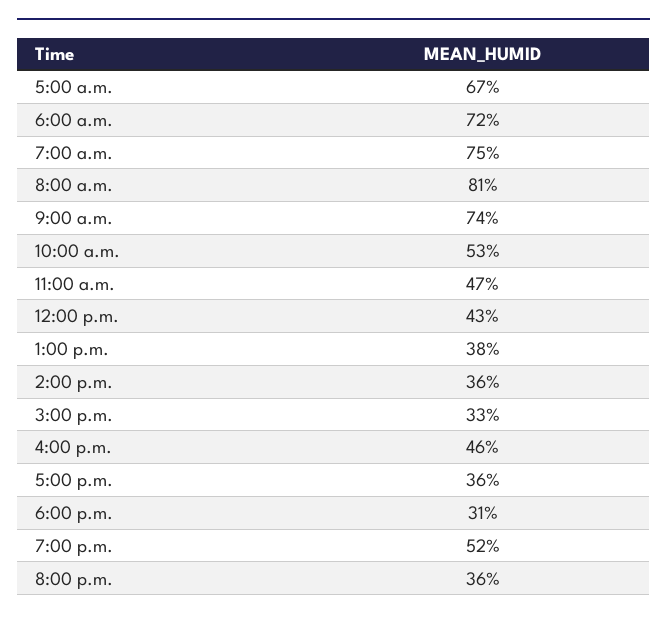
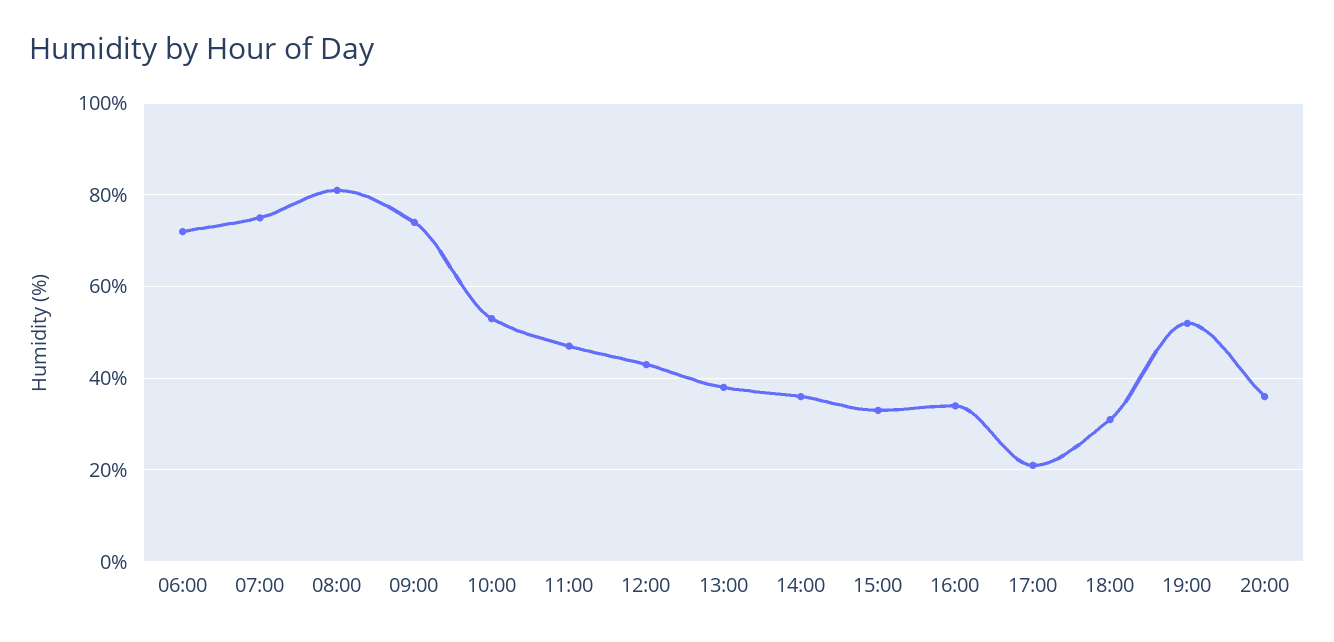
5:00 a.m.: 67 -> none
4:00 p.m.: 46 -> 35
5:00 p.m.: 36 -> 20

